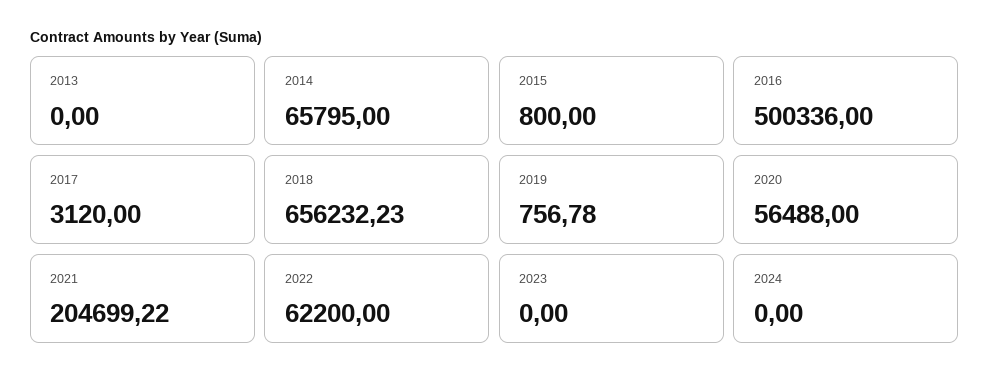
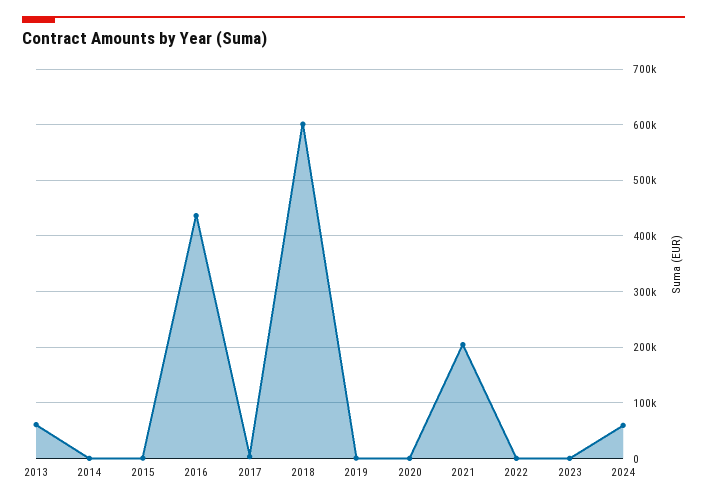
2013: 0 -> 60000
2014: 65795 -> 0
2016: 500336 -> 440000
2018: 656232.23 -> 600000
2020: 56488 -> 0
2022: 62200 -> 0
2024: 0 -> 60000

